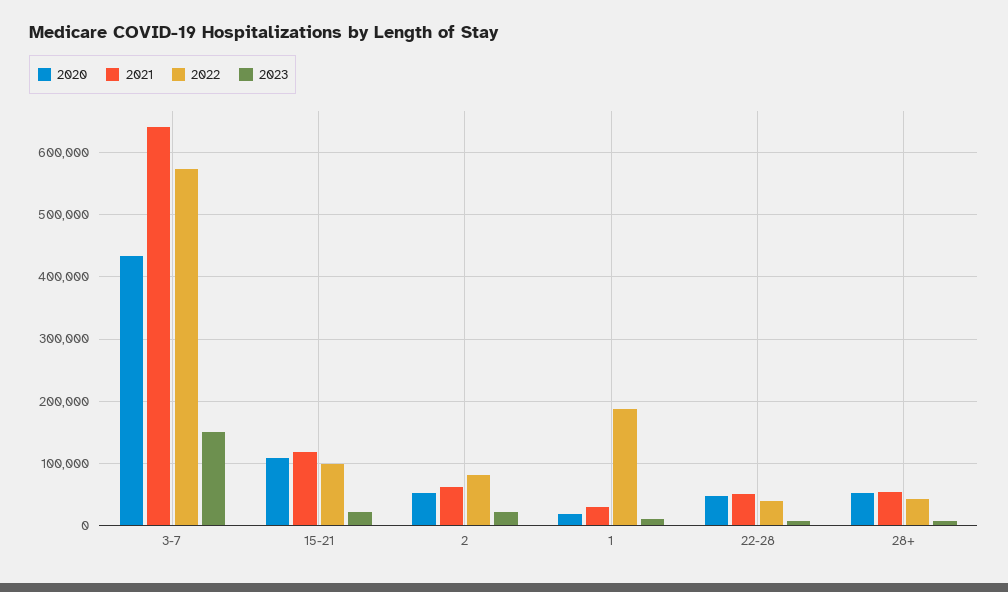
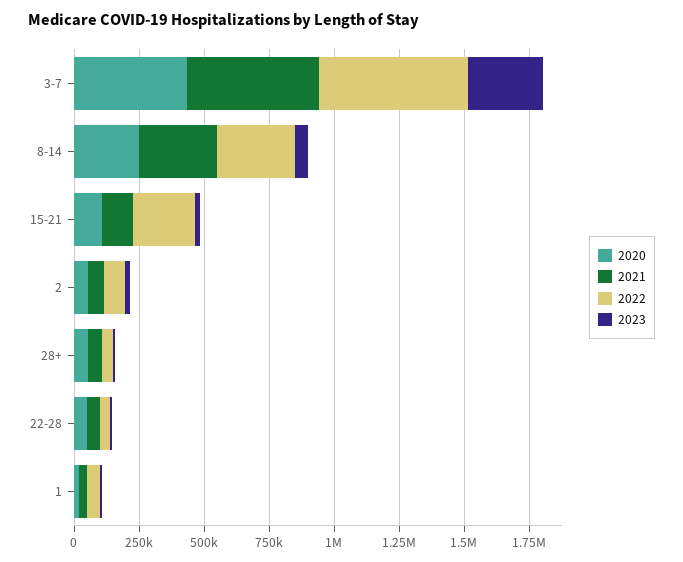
2021, 3-7: 640000 -> 500000
2023, 3-7: 150000 -> 300000
2022, 15-21: 100000 -> 250000
2022, 1: 190000 -> 50000
2020, 8-14: none -> 250000
2021, 8-14: none -> 300000
2022, 8-14: none -> 300000
2023, 8-14: none -> 50000

